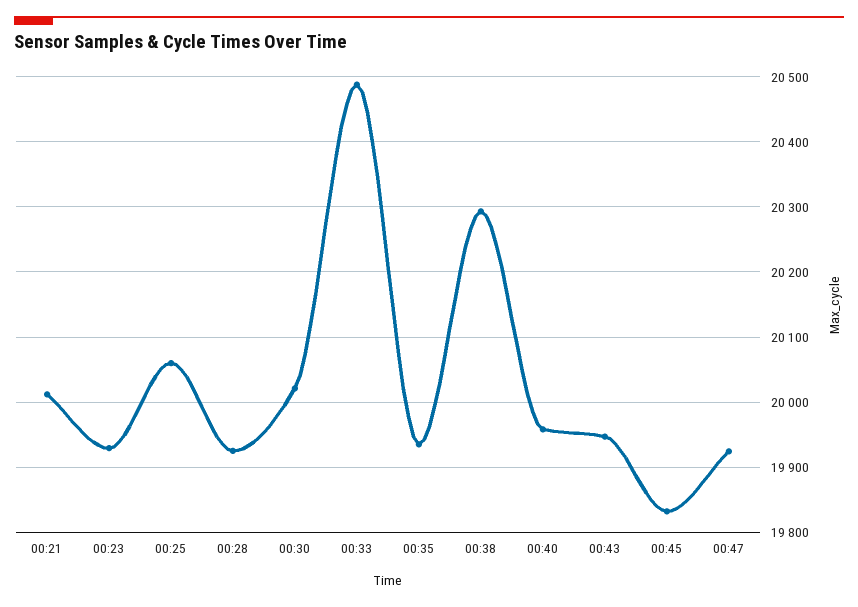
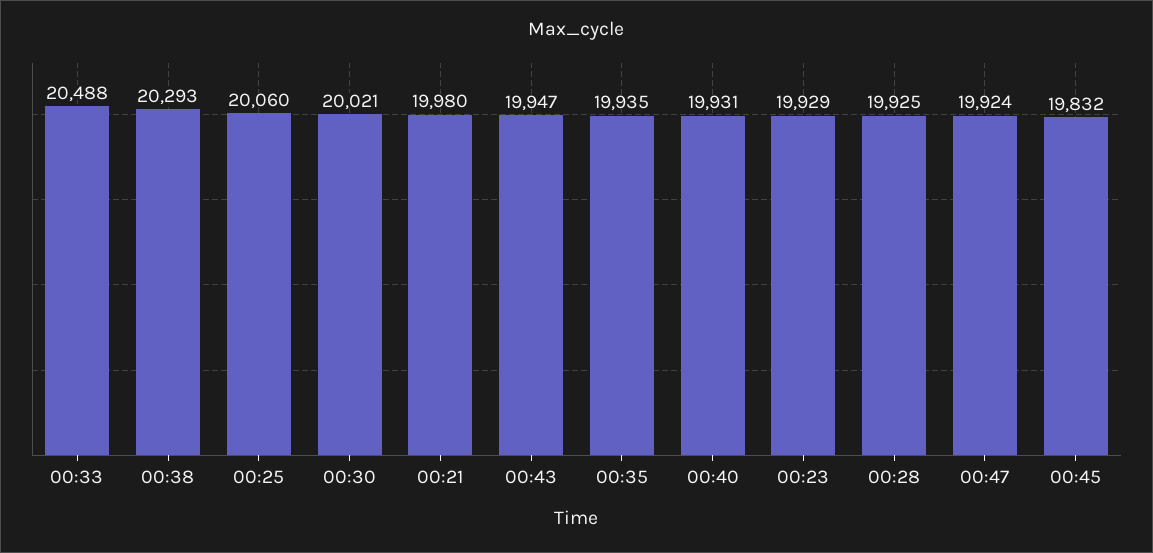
00:21: 20010 -> 19980
00:40: 19960 -> 19931

